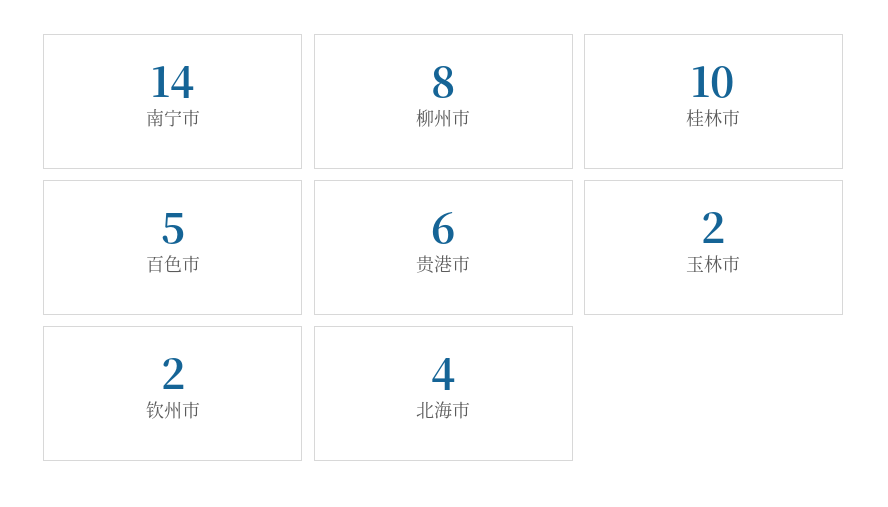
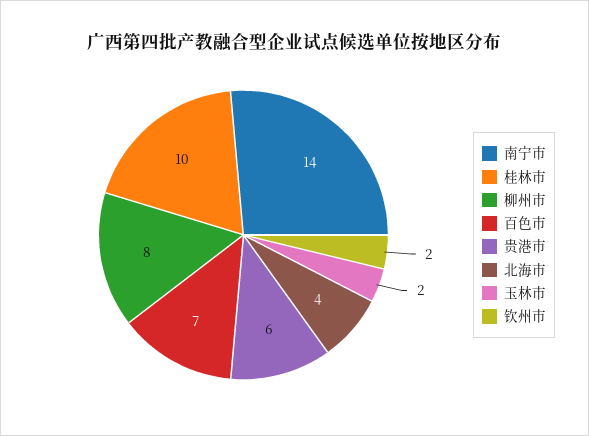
百色市: 5 -> 7

